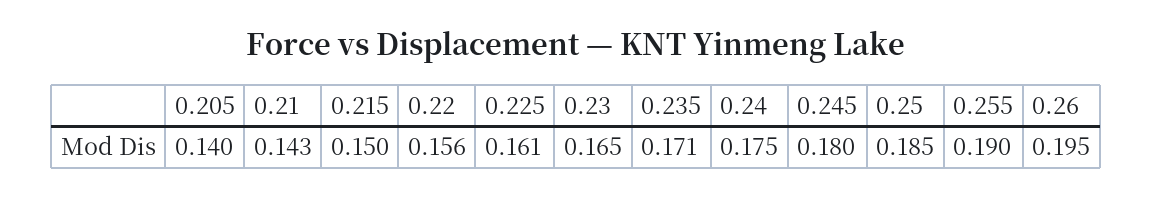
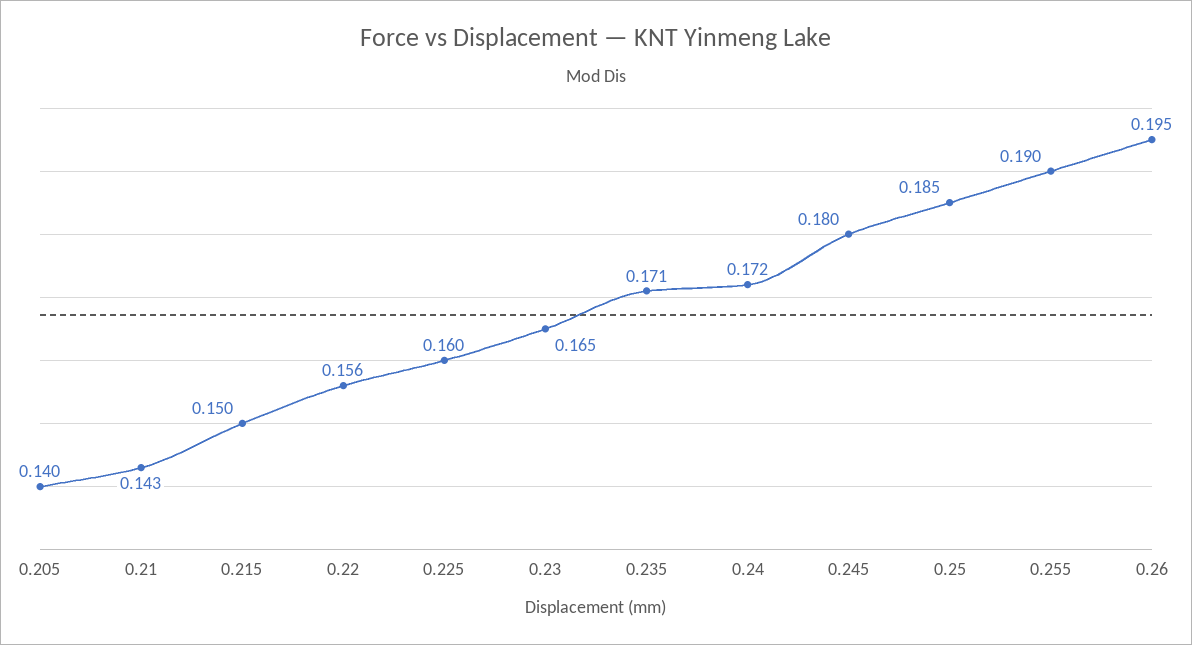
0.225: 0.161 -> 0.16
0.24: 0.175 -> 0.172

